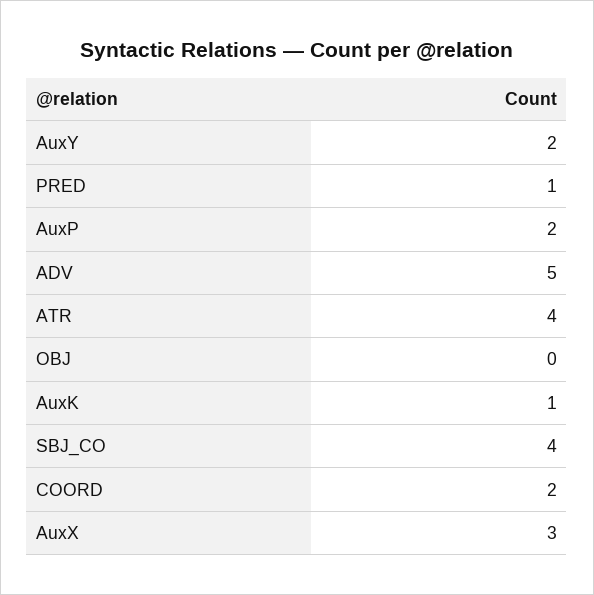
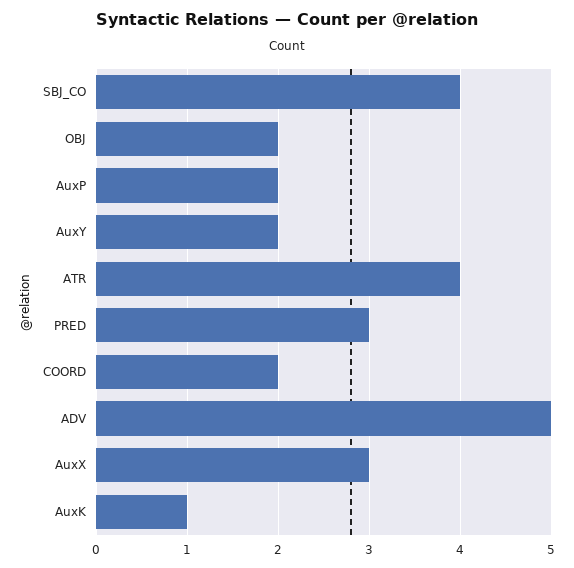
PRED: 1 -> 3
OBJ: 0 -> 2

